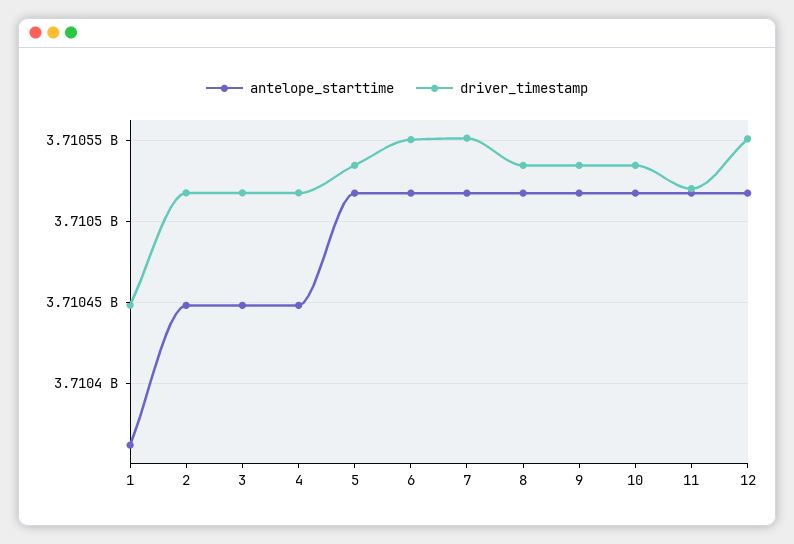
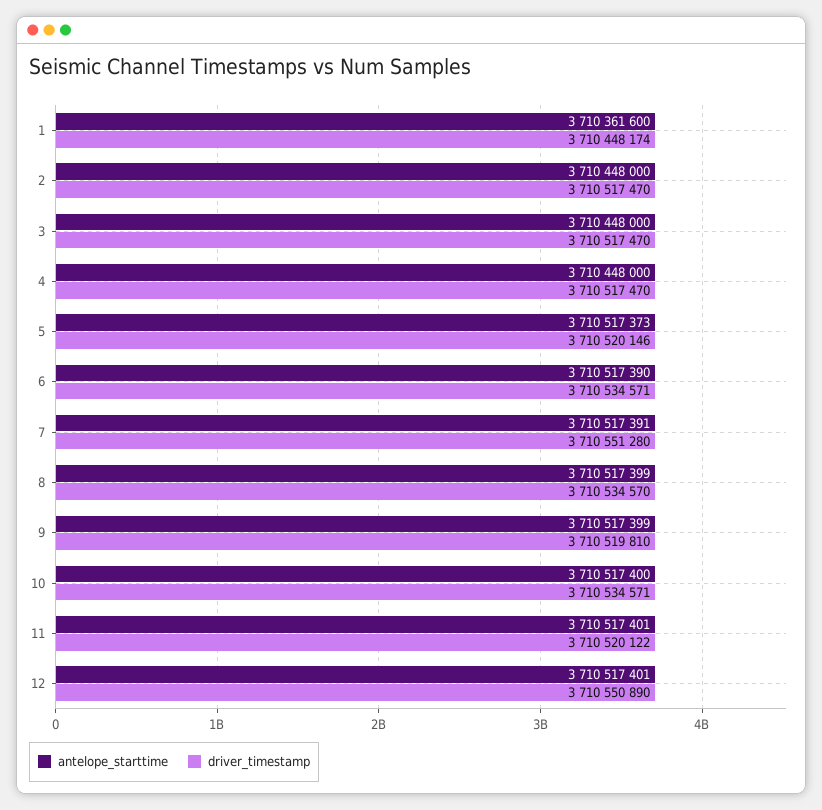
driver_timestamp, 5: 3710535000 -> 3710520146
driver_timestamp, 6: 3710550000 -> 3710534571
driver_timestamp, 9: 3710535000 -> 3710519810

